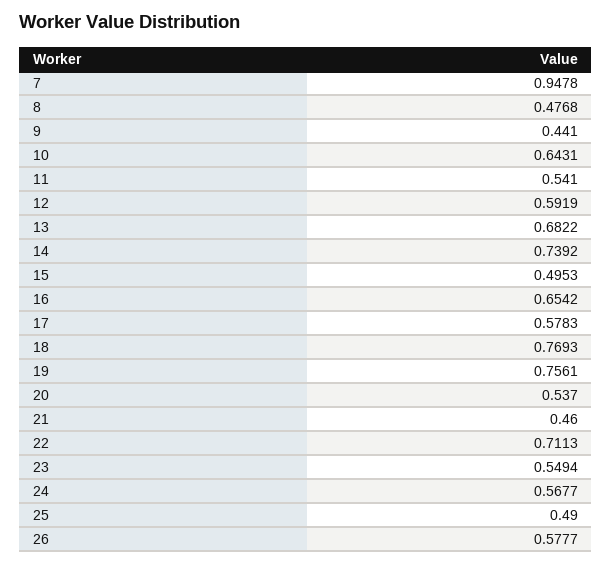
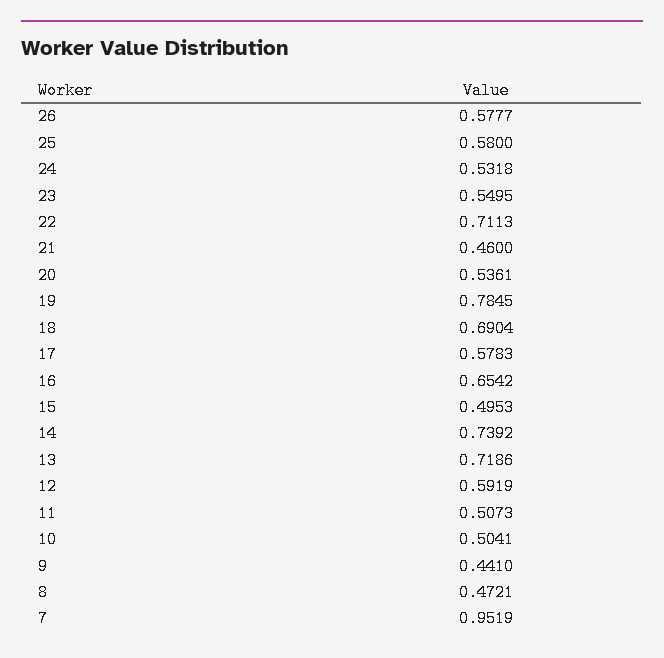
7: 0.9478 -> 0.9519
8: 0.4768 -> 0.4721
10: 0.6431 -> 0.5041
11: 0.541 -> 0.5073
13: 0.6822 -> 0.7186
18: 0.7693 -> 0.6904
19: 0.7561 -> 0.7845
20: 0.537 -> 0.5361
23: 0.5494 -> 0.5495
24: 0.5677 -> 0.5318
25: 0.49 -> 0.58

